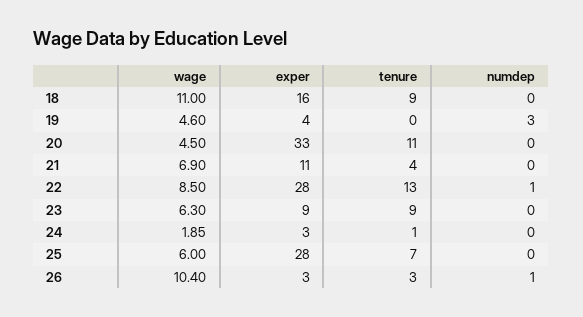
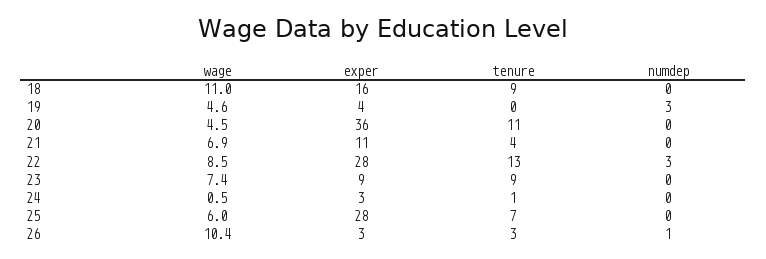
exper, 20: 33 -> 36
numdep, 22: 1 -> 3
wage, 23: 6.3 -> 7.4
wage, 24: 1.85 -> 0.5

